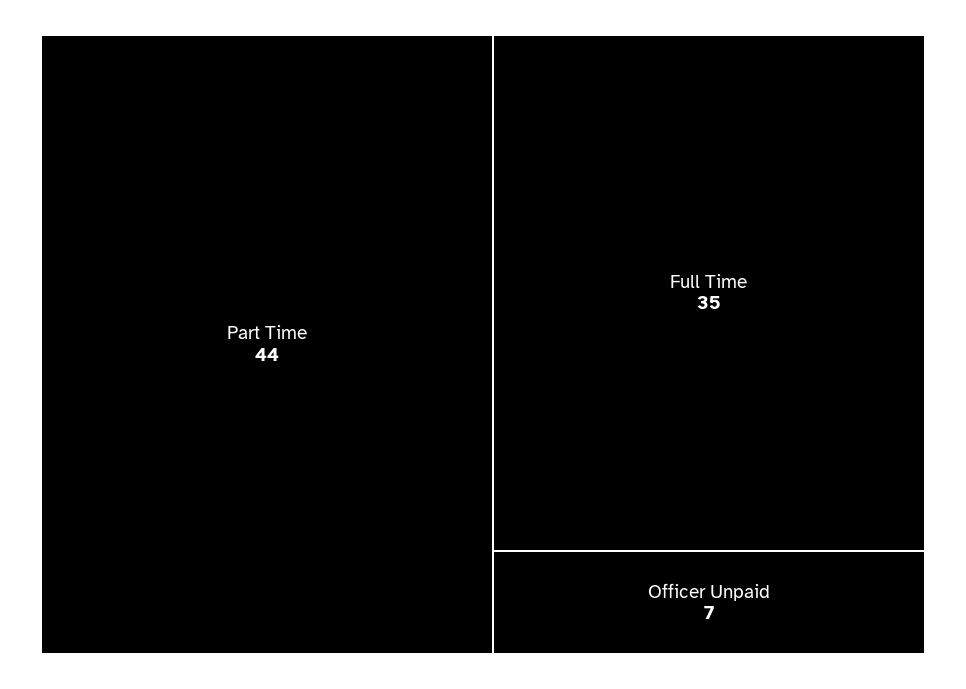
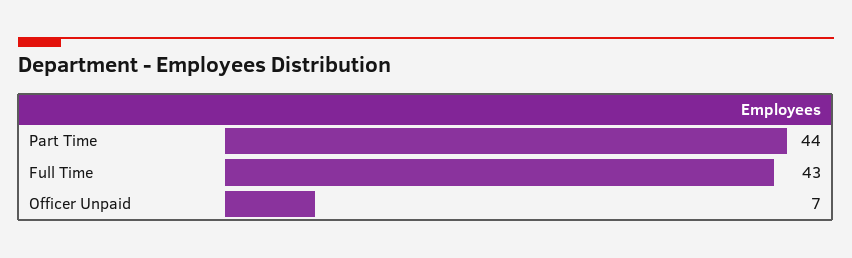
Full Time: 35 -> 43

